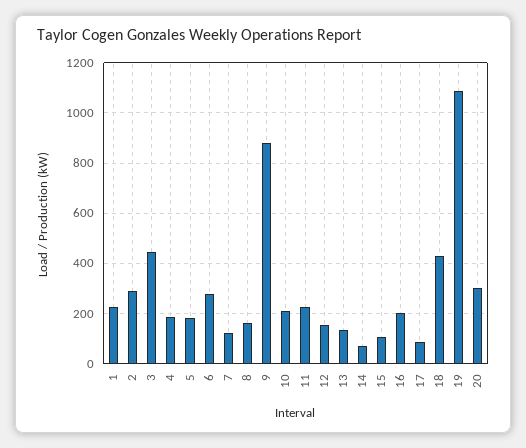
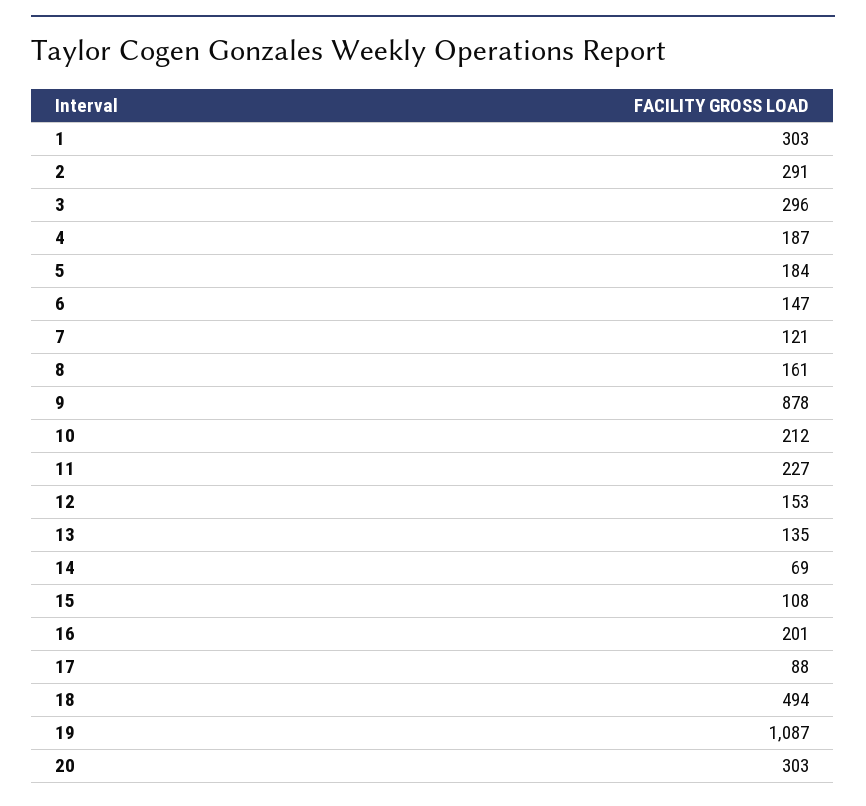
1: 225 -> 303
3: 450 -> 296
6: 275 -> 147
18: 425 -> 494

